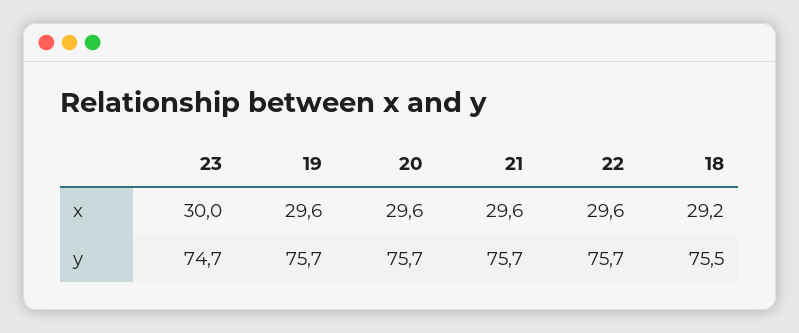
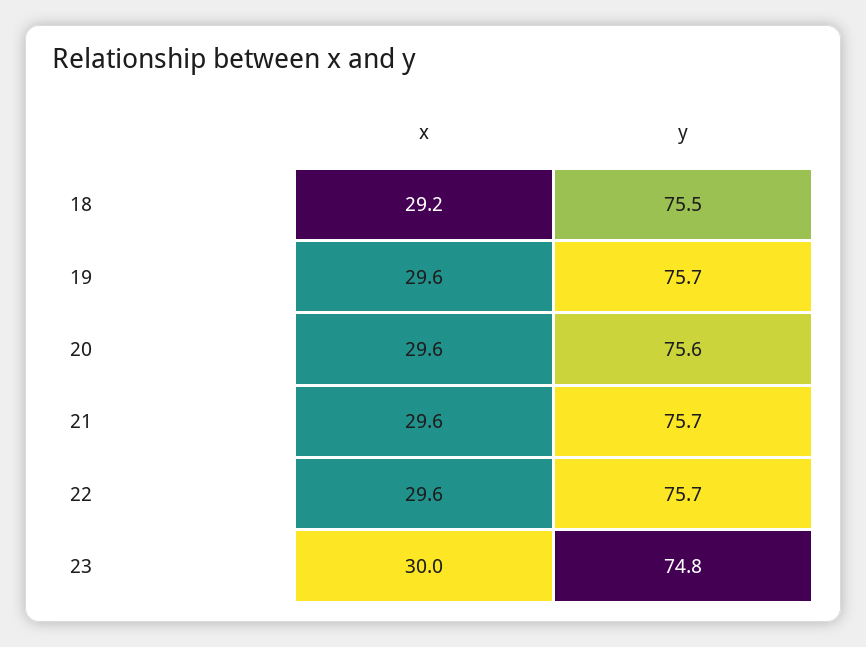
23, y: 74.7 -> 74.8
20, y: 75.7 -> 75.6

